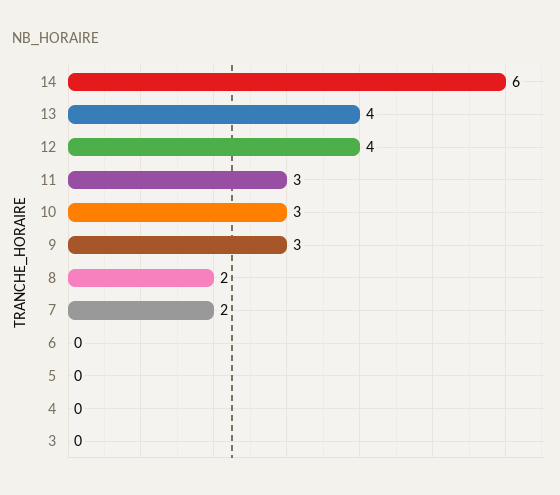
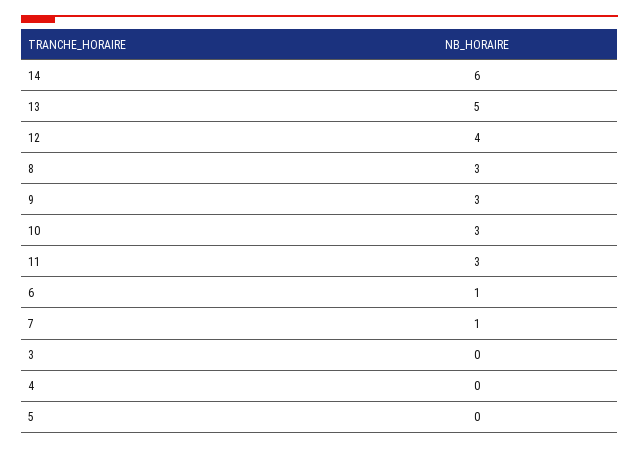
13: 4 -> 5
8: 2 -> 3
7: 2 -> 1
6: 0 -> 1

